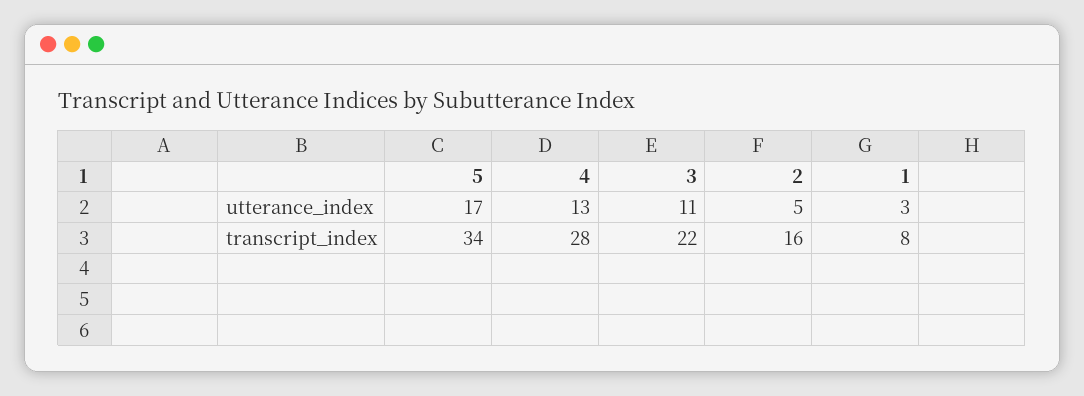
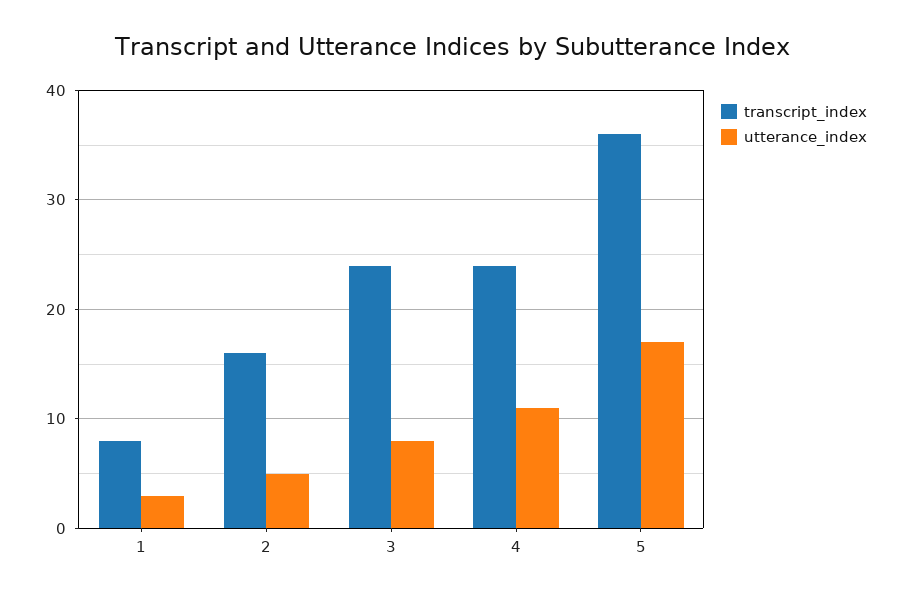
utterance_index, 4: 13 -> 11
utterance_index, 3: 11 -> 8
transcript_index, 5: 34 -> 36
transcript_index, 4: 28 -> 24
transcript_index, 3: 22 -> 24

